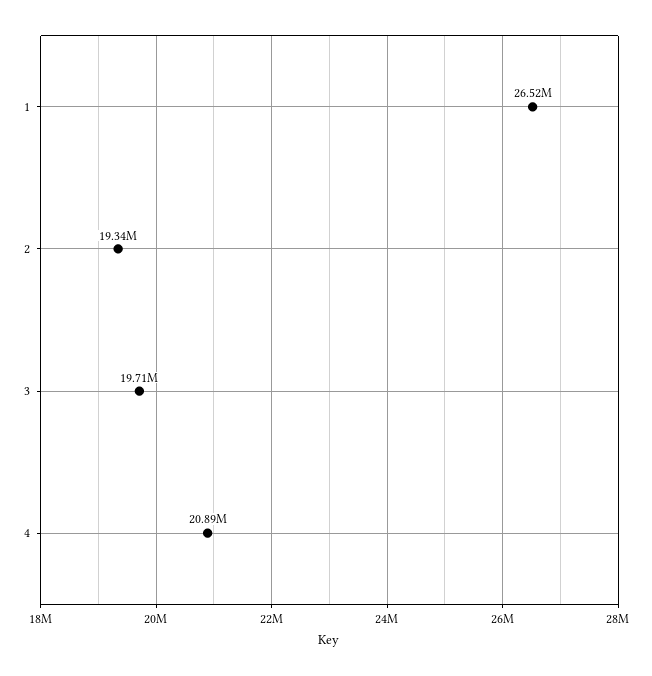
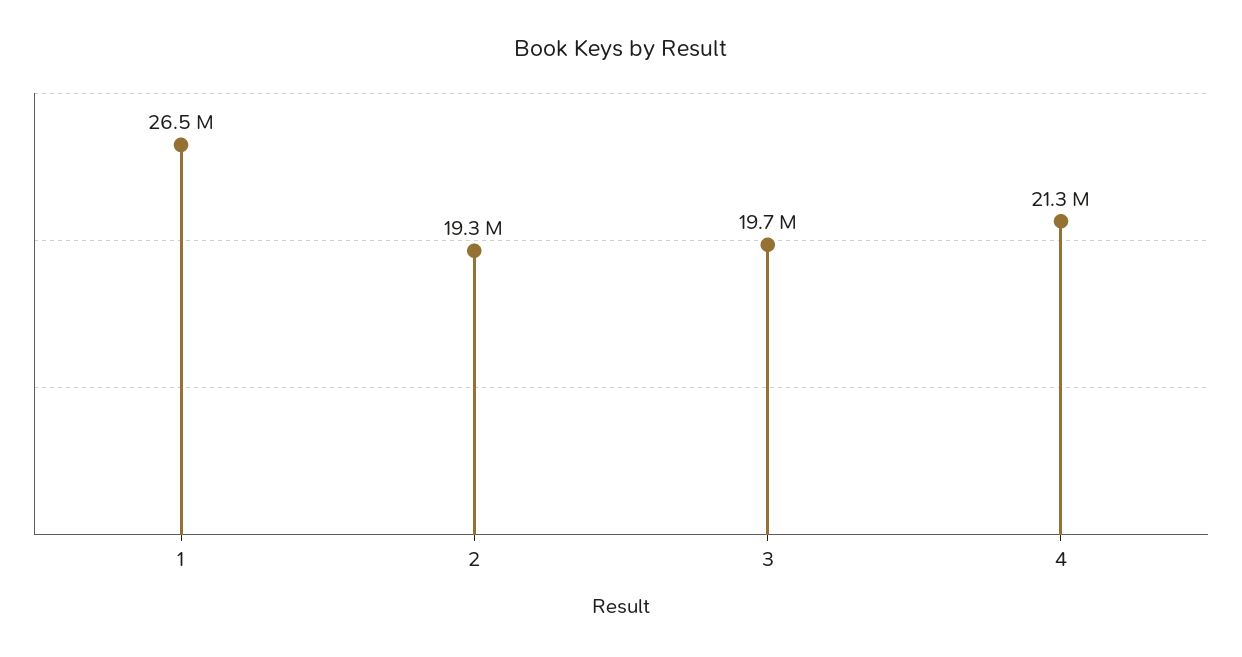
4: 20890000 -> 21300000

